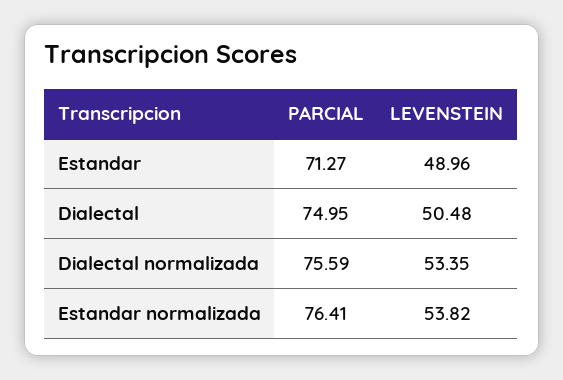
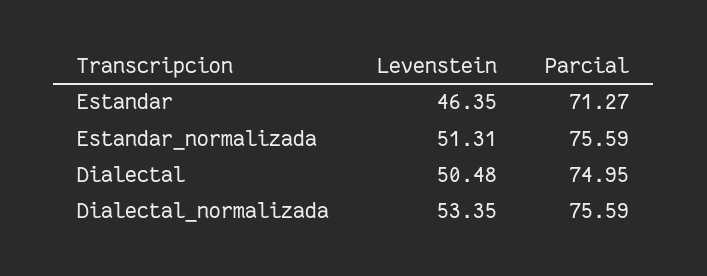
LEVENSTEIN, Estandar: 48.96 -> 46.35
PARCIAL, Estandar normalizada: 76.41 -> 75.59
LEVENSTEIN, Estandar normalizada: 53.82 -> 51.31

